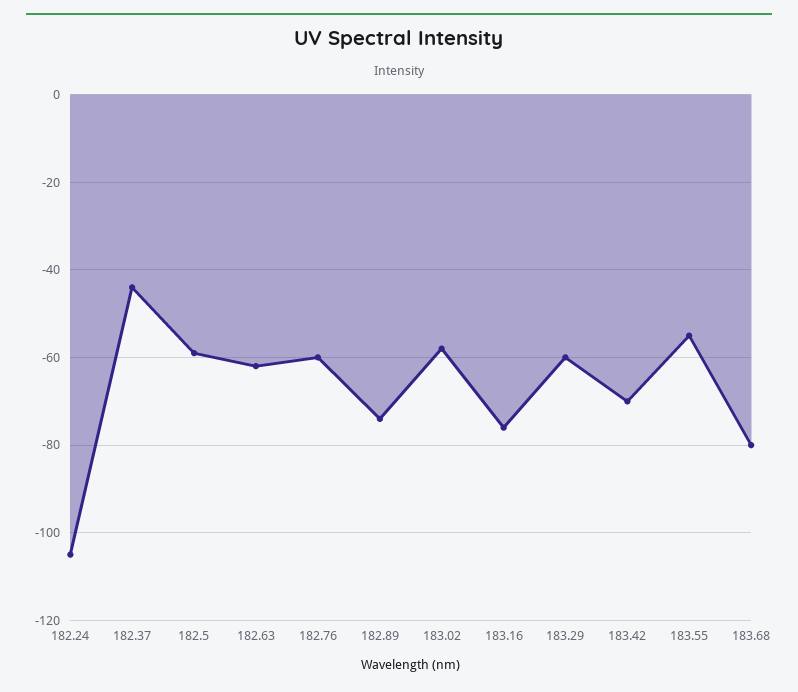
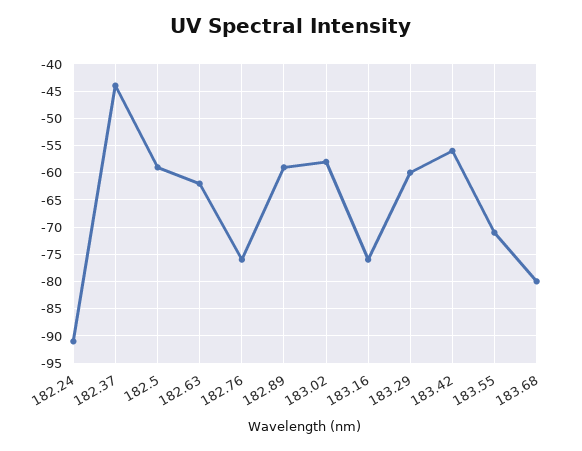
182.24: -105 -> -90
182.76: -60 -> -75
182.89: -75 -> -60
183.42: -70 -> -55
183.55: -55 -> -70

